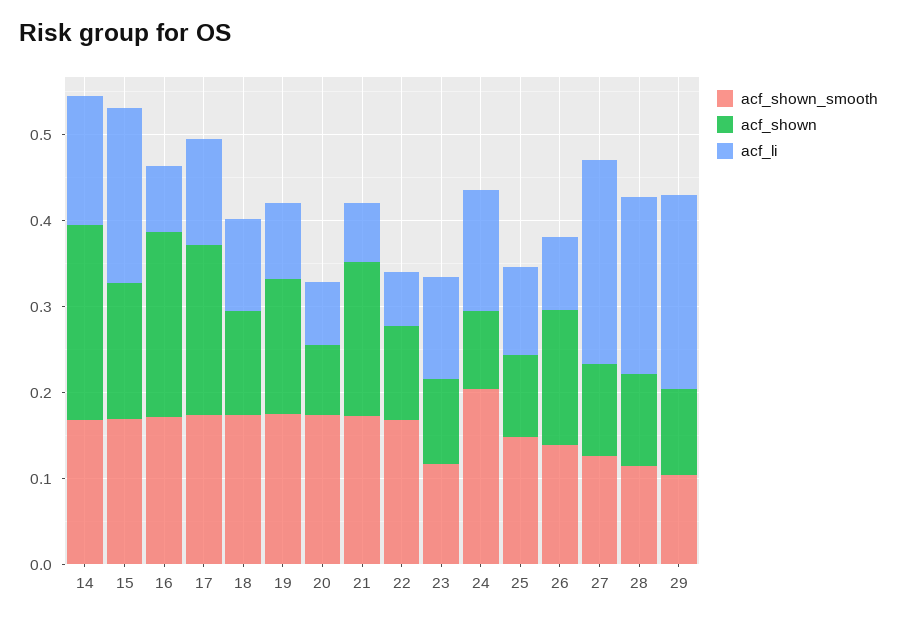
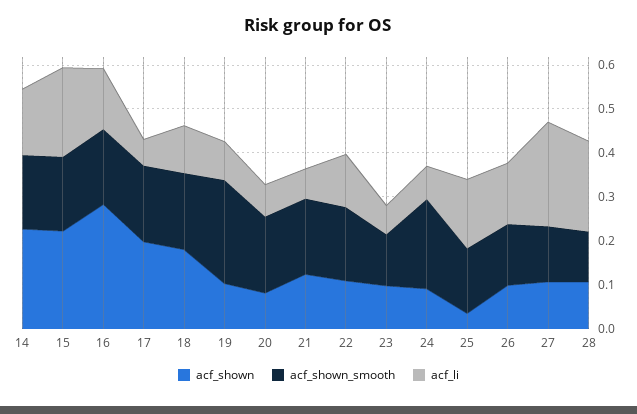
acf_shown, 15: 0.16 -> 0.22
acf_shown, 16: 0.22 -> 0.28
acf_li, 16: 0.08 -> 0.14
acf_li, 17: 0.12 -> 0.06
acf_shown, 18: 0.12 -> 0.18
acf_shown_smooth, 19: 0.18 -> 0.24
acf_shown, 19: 0.16 -> 0.1
acf_shown, 21: 0.18 -> 0.12
acf_li, 22: 0.06 -> 0.12
acf_li, 23: 0.12 -> 0.06
acf_li, 24: 0.14 -> 0.08
acf_shown, 25: 0.1 -> 0.04
acf_li, 25: 0.1 -> 0.16
acf_shown, 26: 0.16 -> 0.1
acf_li, 26: 0.08 -> 0.14
acf_shown_smooth, 29: 0.1 -> none
acf_shown, 29: 0.1 -> none
acf_li, 29: 0.22 -> none

